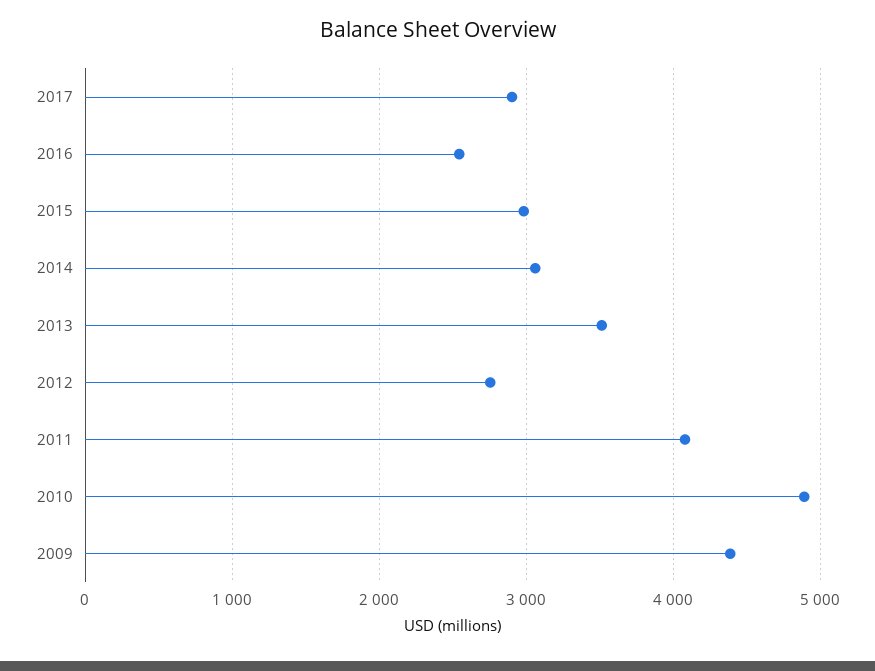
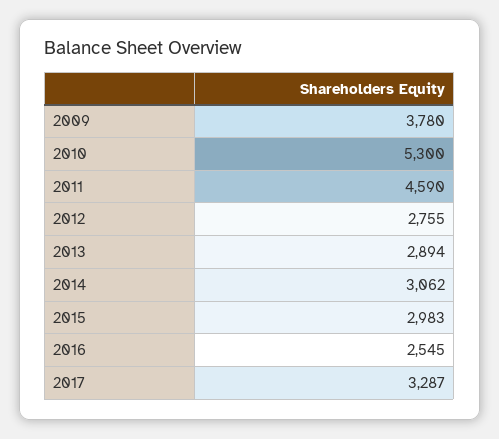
2017: 2900 -> 3287
2013: 3500 -> 2894
2011: 4100 -> 4590
2010: 4900 -> 5300
2009: 4400 -> 3780

